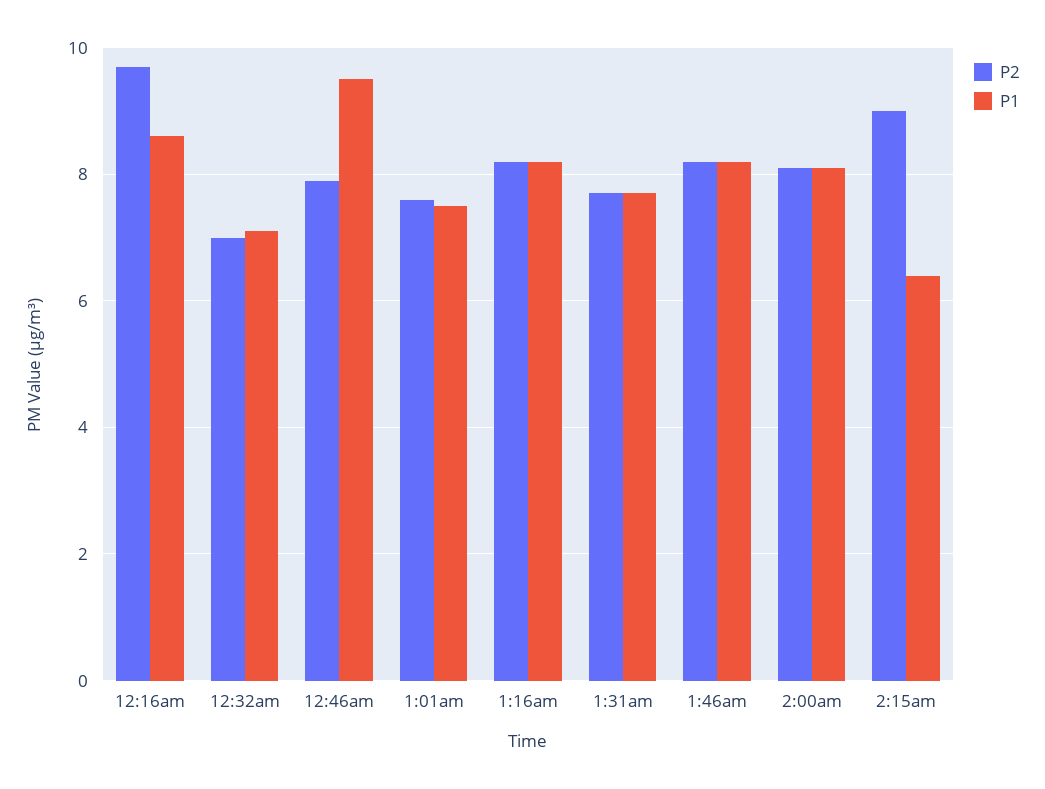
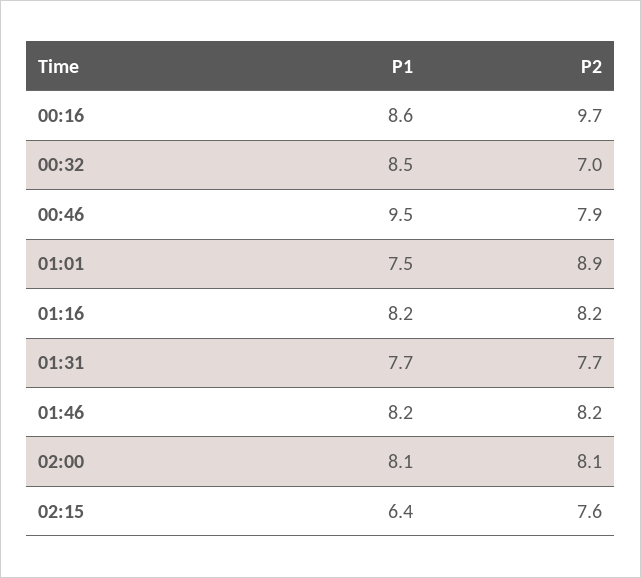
P1, 12:32am: 7 -> 8.5
P2, 1:01am: 7.5 -> 8.9
P2, 2:15am: 9 -> 7.6

